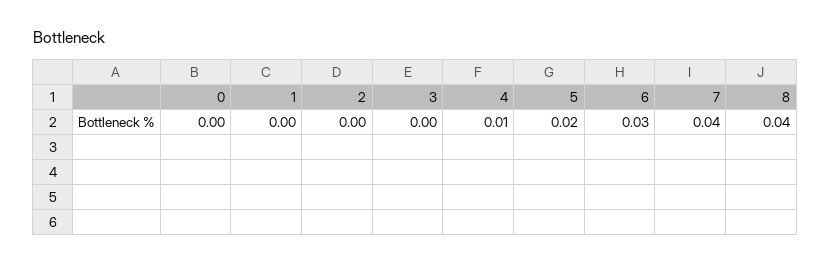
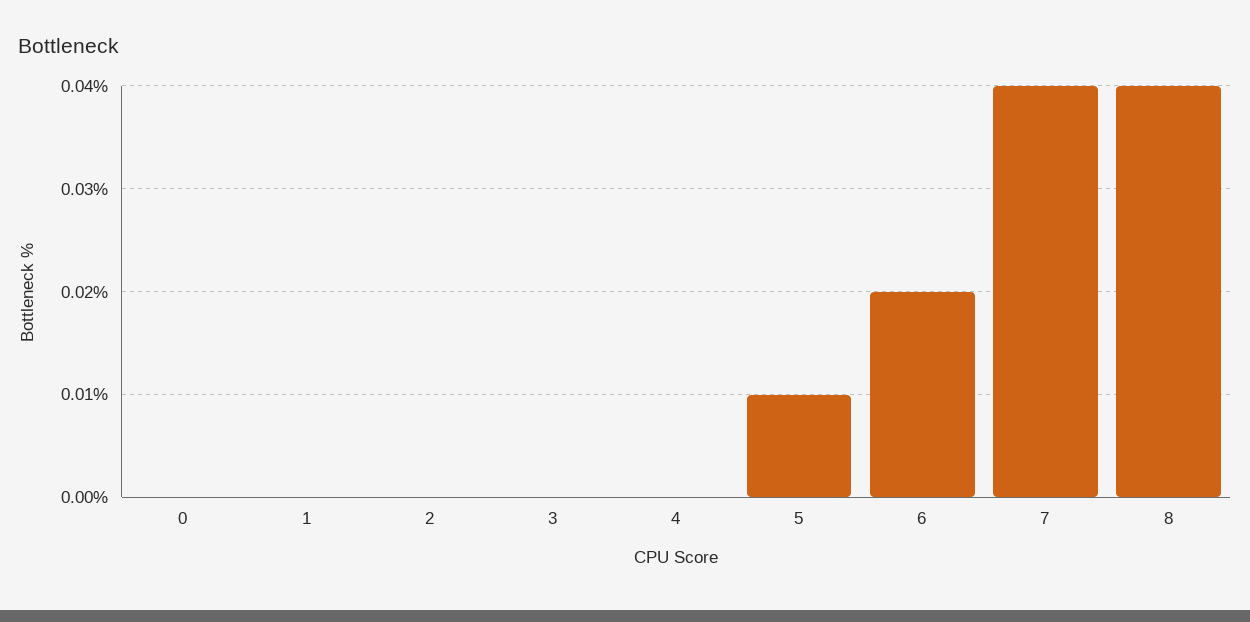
4: 0.01 -> 0
5: 0.02 -> 0.01
6: 0.03 -> 0.02

